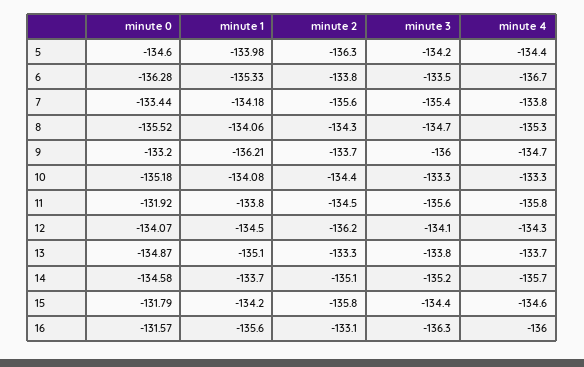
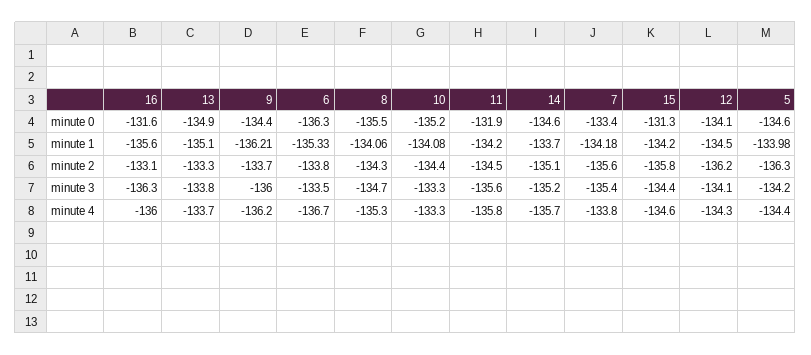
minute 0, 9: -133.2 -> -134.4
minute 4, 9: -134.7 -> -136.2
minute 1, 11: -133.8 -> -134.2
minute 0, 15: -131.79 -> -131.3

